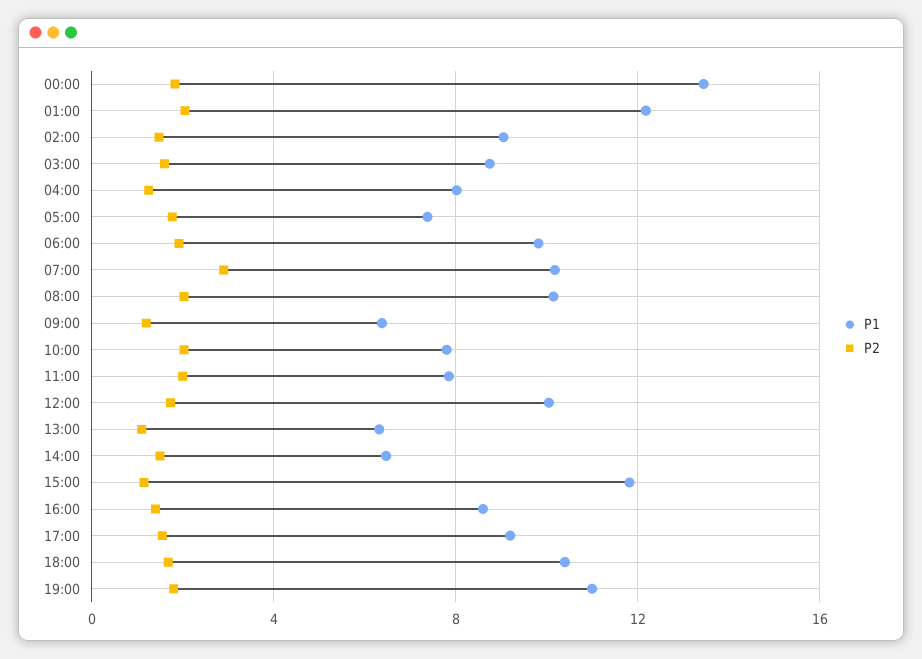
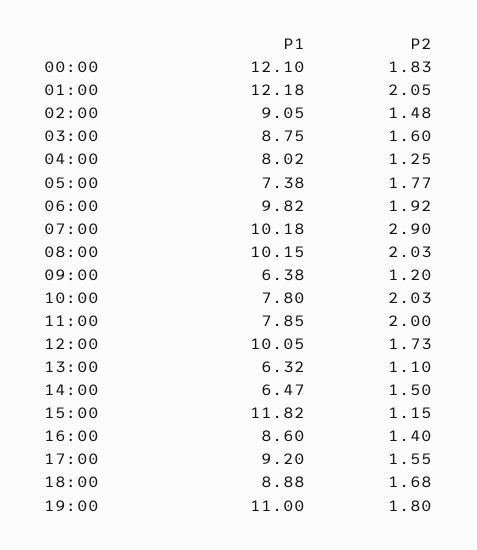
P1, 00:00: 13.5 -> 12.1
P1, 18:00: 10.5 -> 8.88

